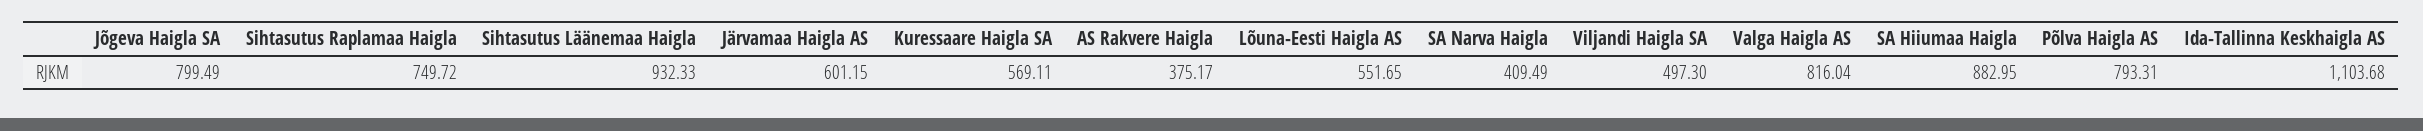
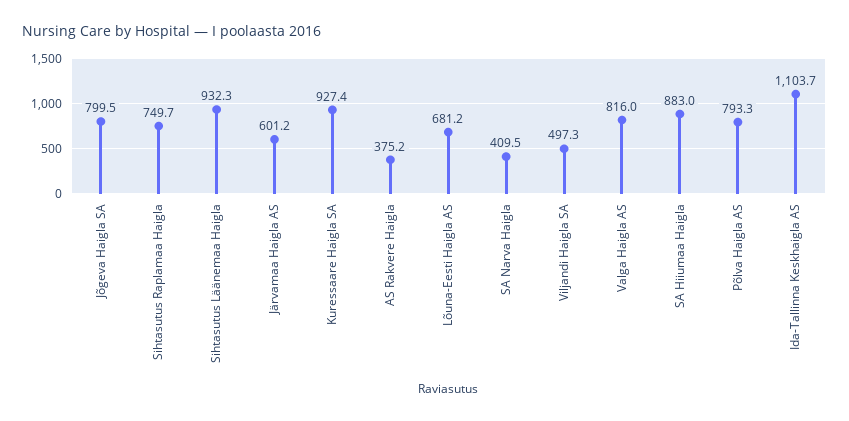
Kuressaare Haigla SA: 569.11 -> 927.4
Lõuna-Eesti Haigla AS: 551.65 -> 681.2

